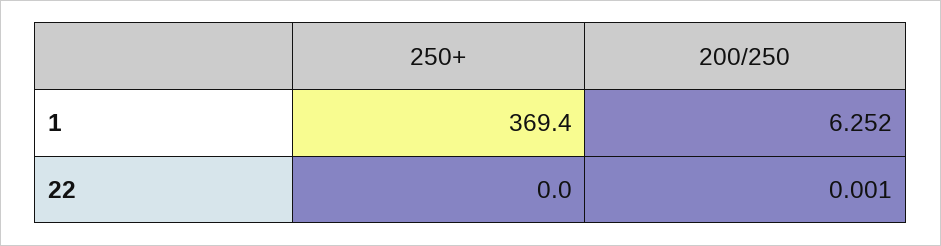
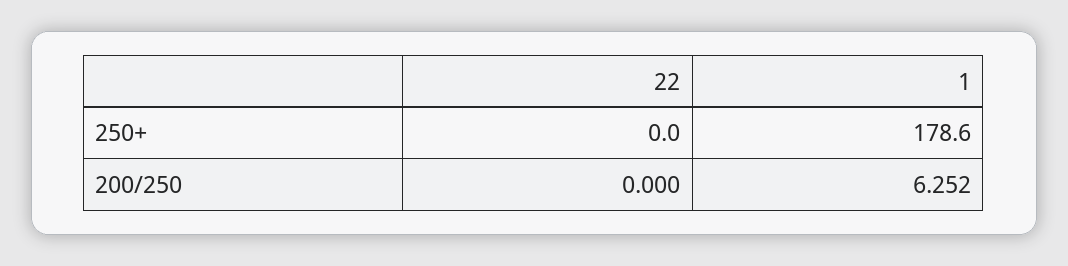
250+, 1: 369.4 -> 178.6
200/250, 22: 0.001 -> 0

